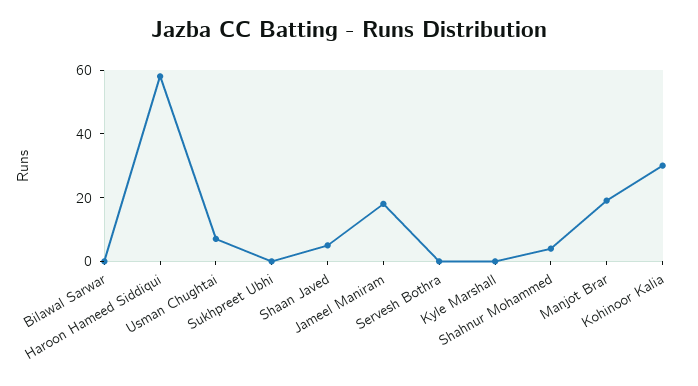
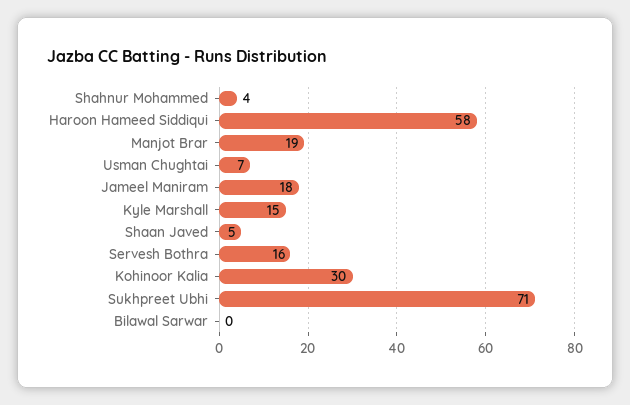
Sukhpreet Ubhi: 0 -> 71
Servesh Bothra: 0 -> 16
Kyle Marshall: 0 -> 15

